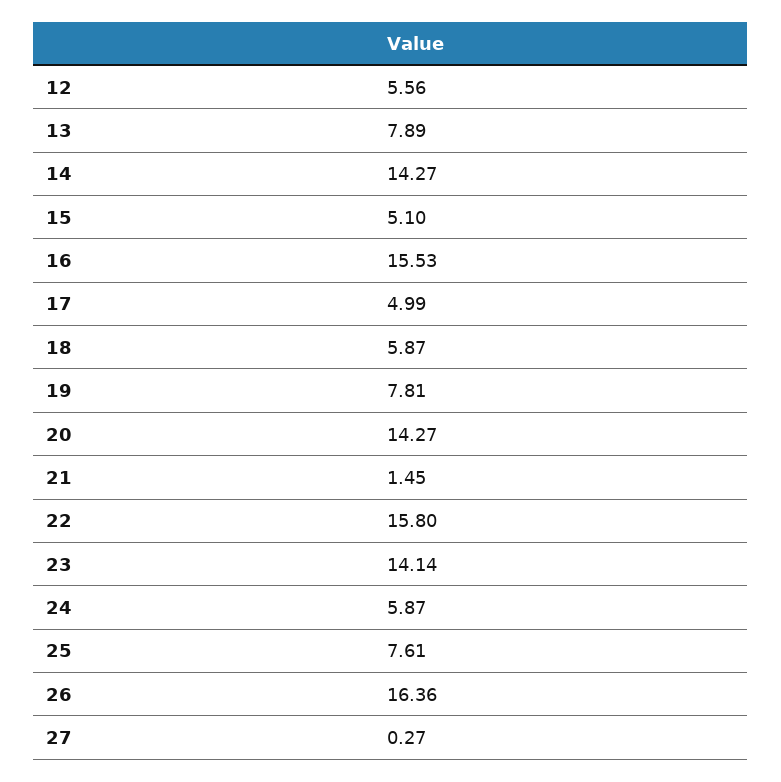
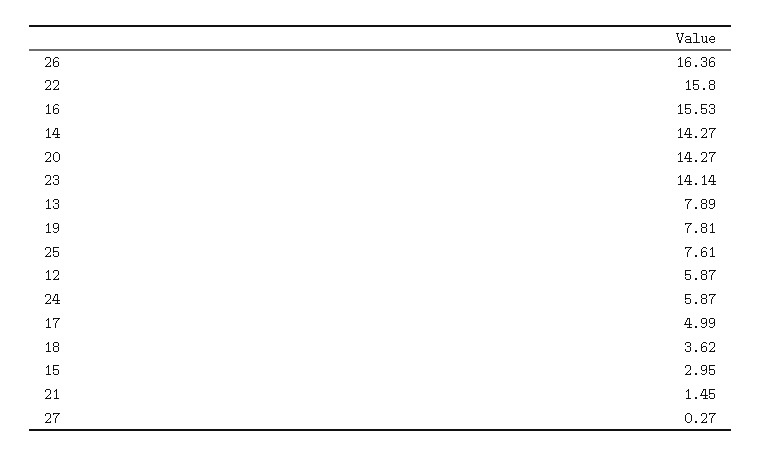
12: 5.56 -> 5.87
15: 5.1 -> 2.95
18: 5.87 -> 3.62

